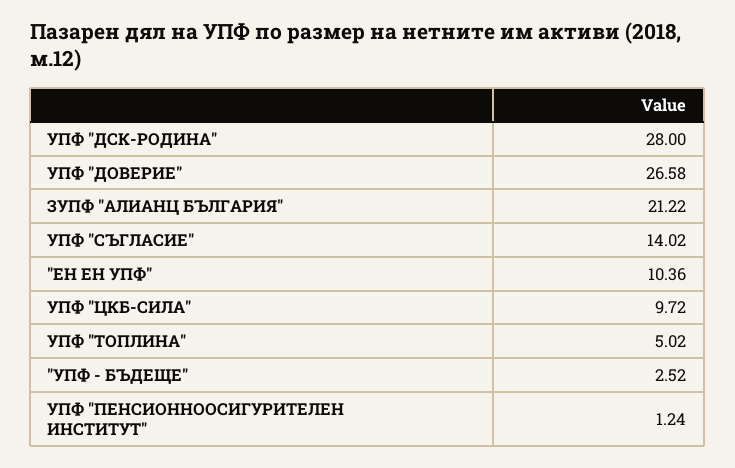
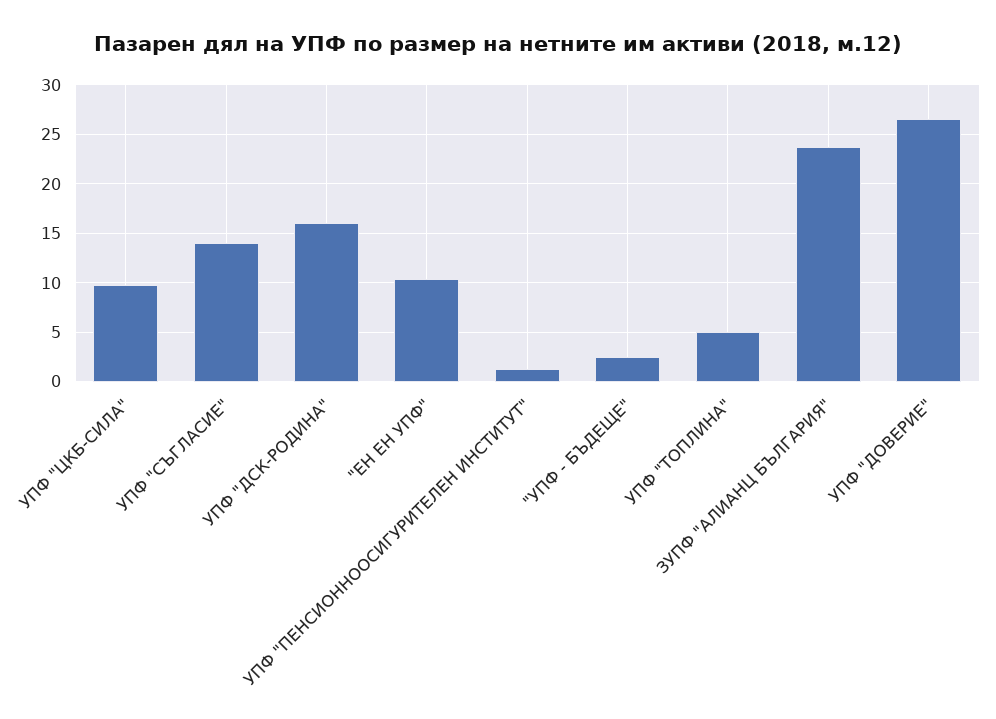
УПФ "ДСК-РОДИНА": 28 -> 16
ЗУПФ "АЛИАНЦ БЪЛГАРИЯ": 21.22 -> 24

